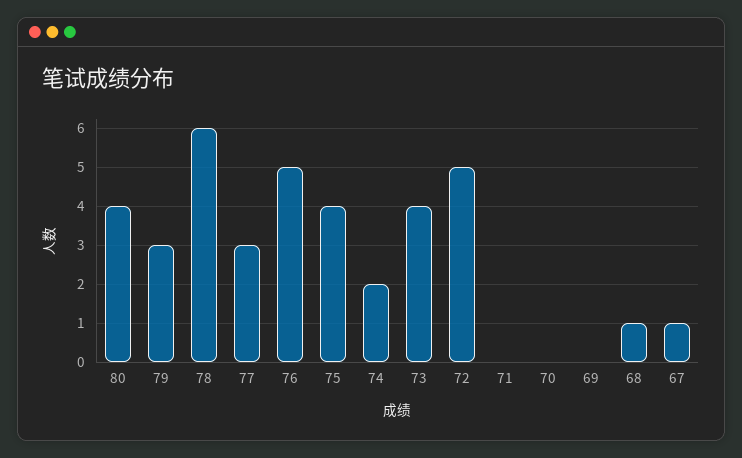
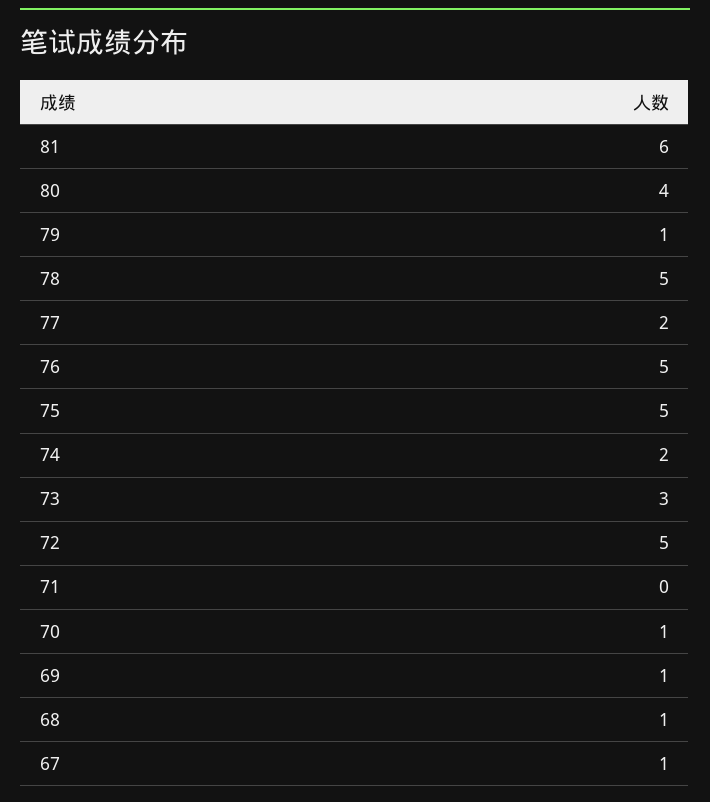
79: 3 -> 1
78: 6 -> 5
77: 3 -> 2
75: 4 -> 5
73: 4 -> 3
70: 0 -> 1
69: 0 -> 1
81: none -> 6

